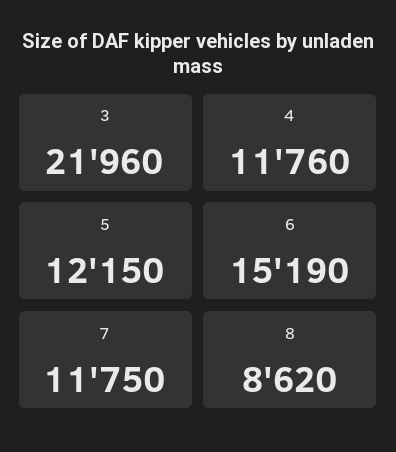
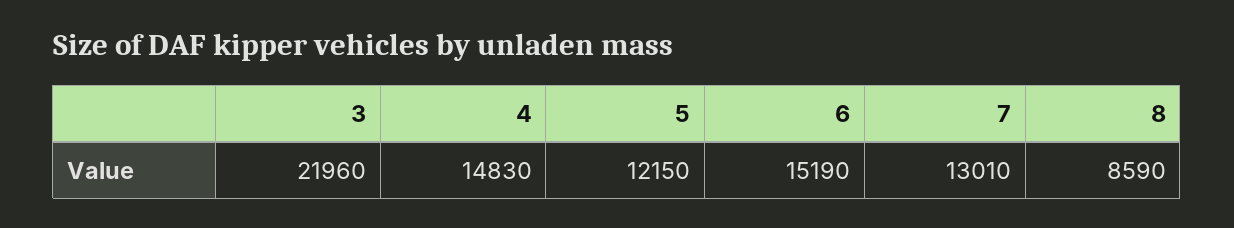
4: 11760 -> 14830
7: 11750 -> 13010
8: 8620 -> 8590

